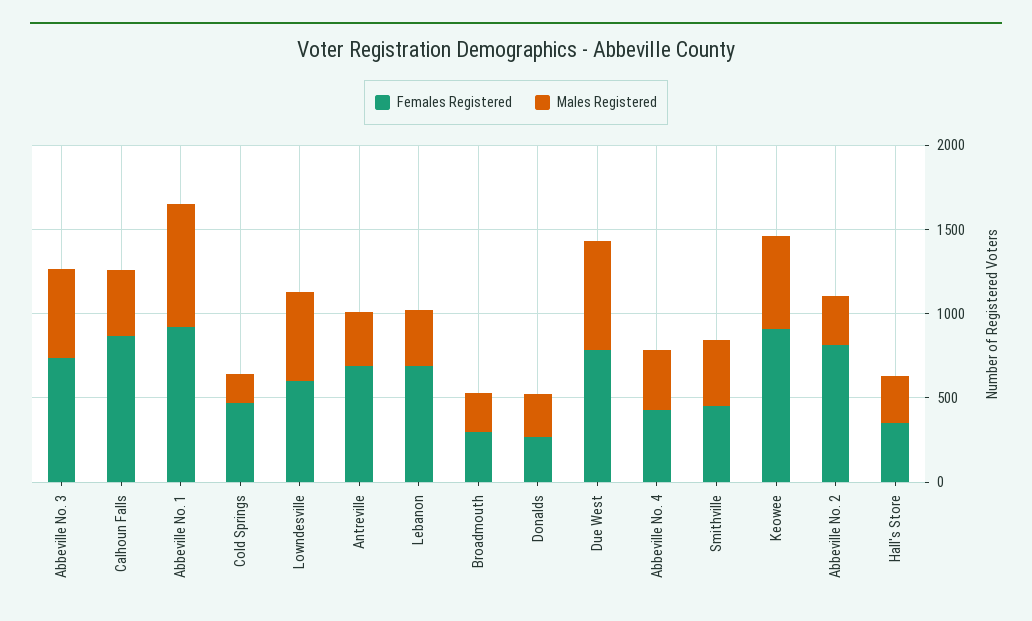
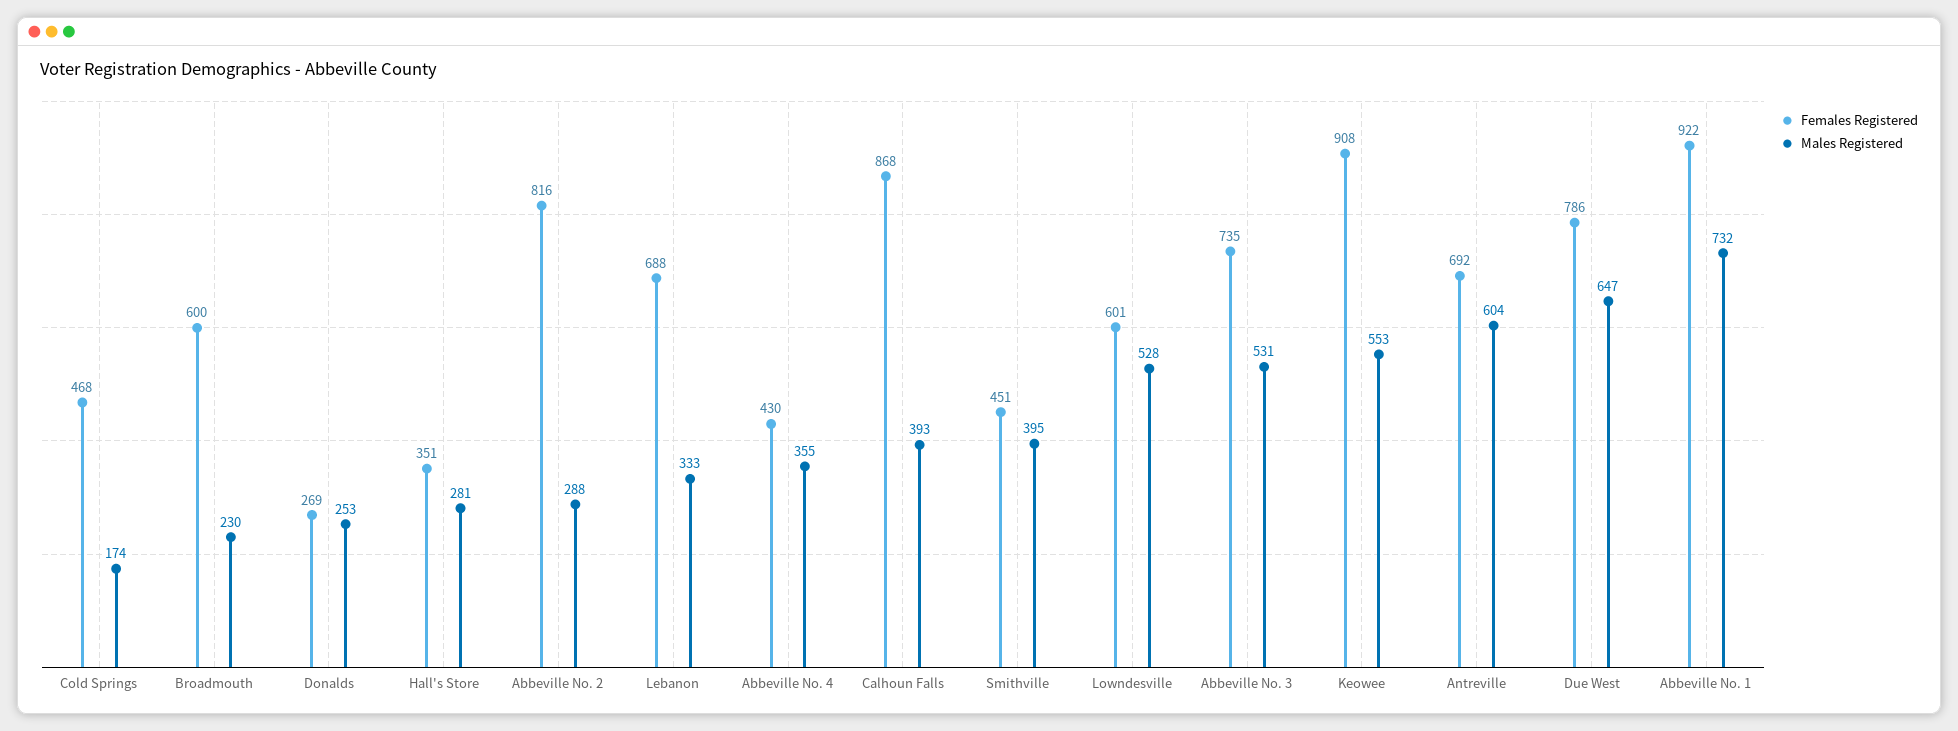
Males Registered, Antreville: 300 -> 604
Females Registered, Broadmouth: 300 -> 600

